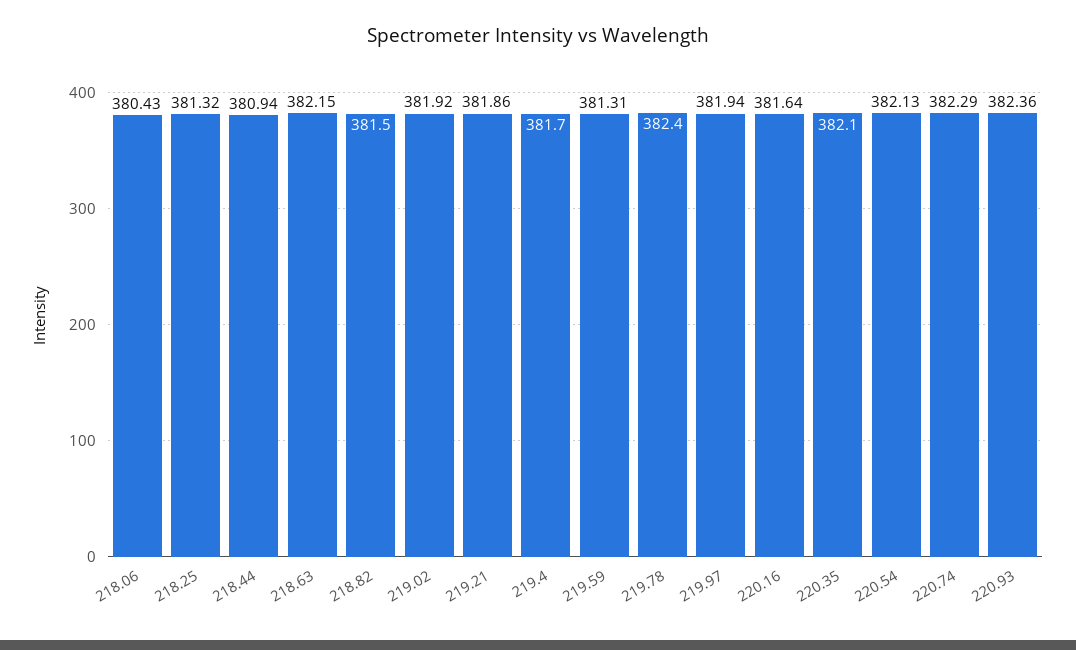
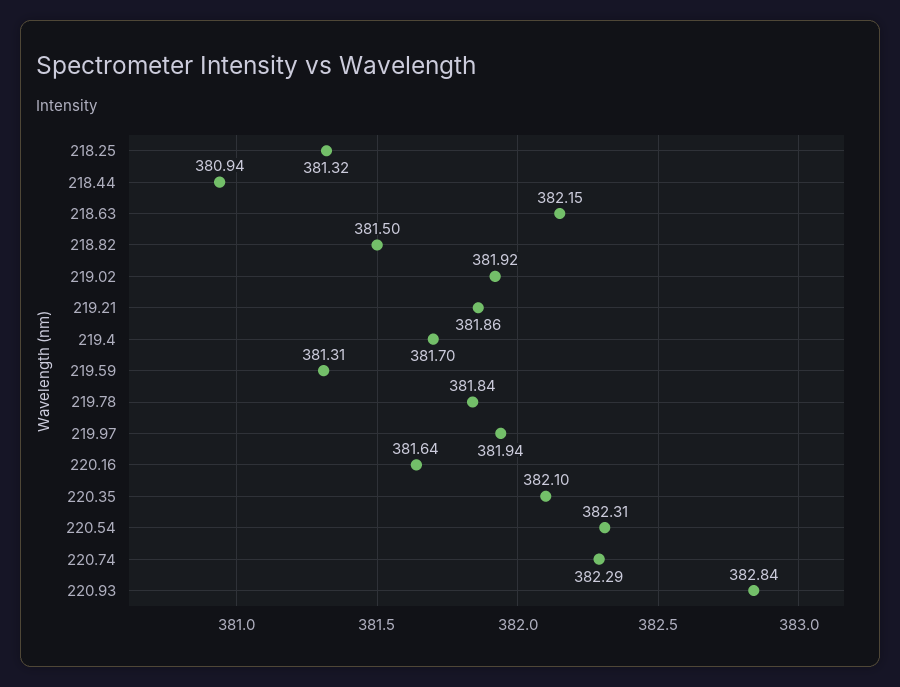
218.06: 380.43 -> none
219.78: 382.4 -> 381.84
220.54: 382.13 -> 382.31
220.93: 382.36 -> 382.84

